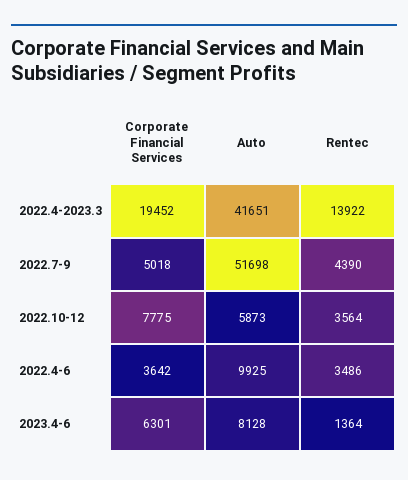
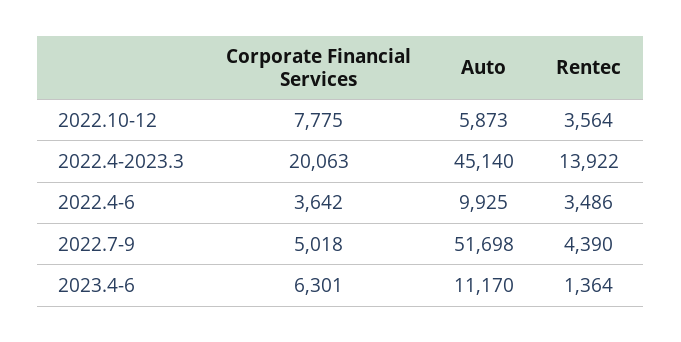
Corporate Financial Services, 2022.4-2023.3: 19452 -> 20063
Auto, 2022.4-2023.3: 41651 -> 45140
Auto, 2023.4-6: 8128 -> 11170

